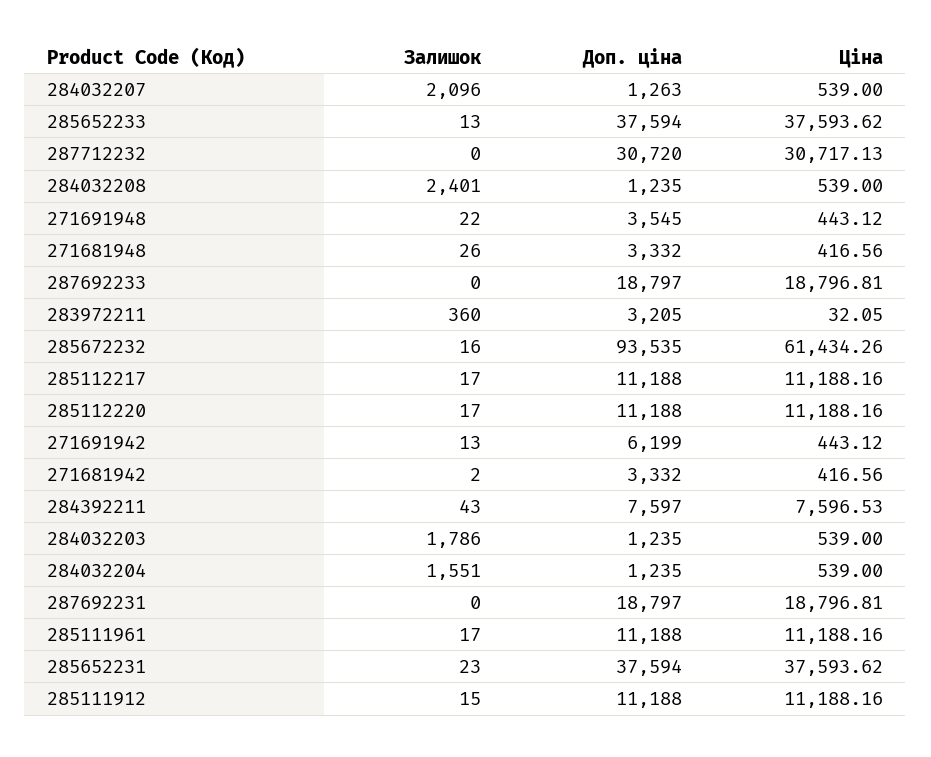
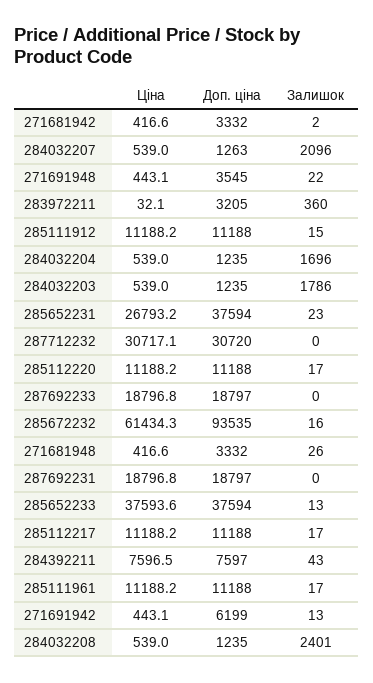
Залишок, 284032204: 1551 -> 1696
Ціна, 285652231: 37593.62 -> 26793.2

